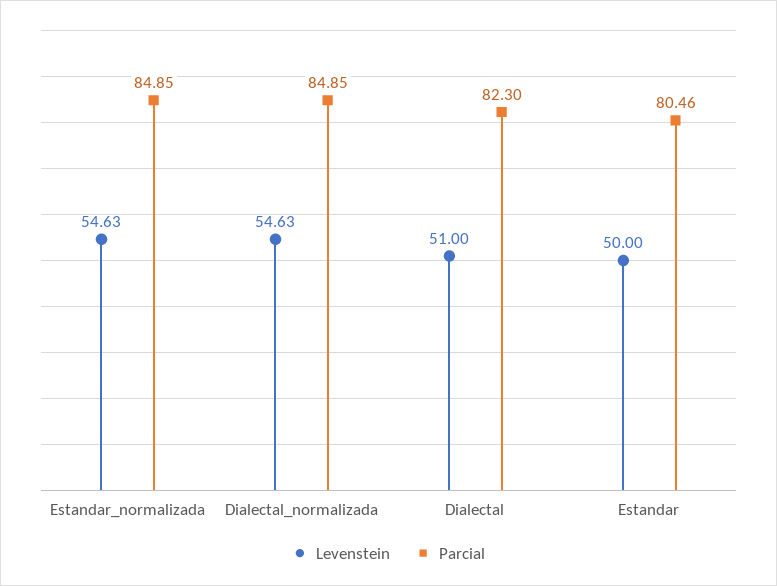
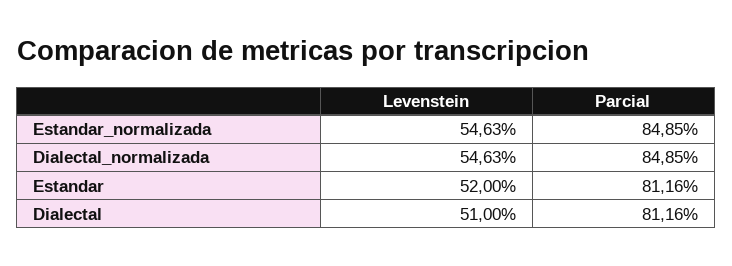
Parcial, Dialectal: 82.3 -> 81.16
Levenstein, Estandar: 50 -> 52
Parcial, Estandar: 80.46 -> 81.16

